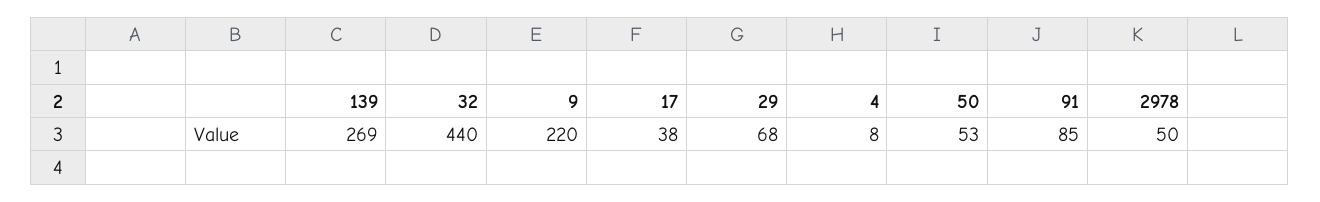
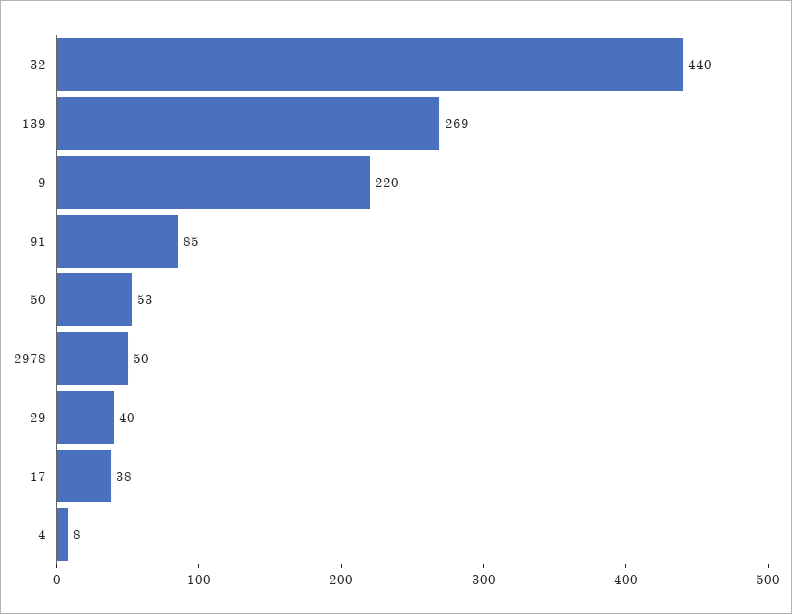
29: 68 -> 40

